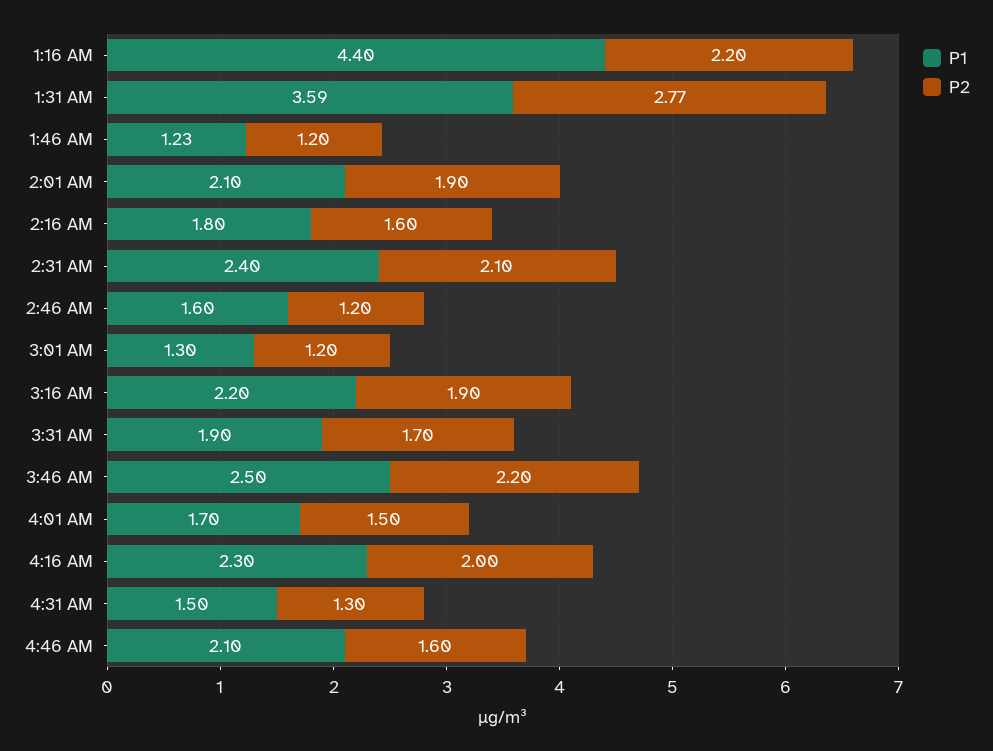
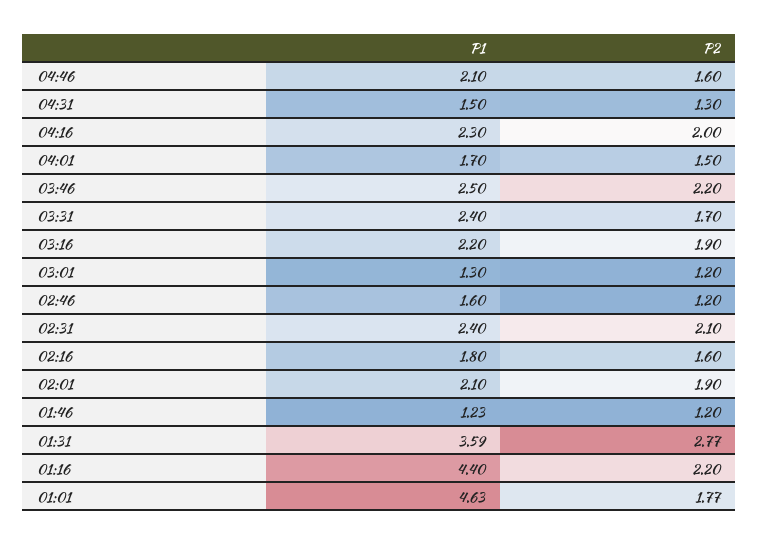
P1, 3:31 AM: 1.9 -> 2.4
P1, 01:01: none -> 4.63
P2, 01:01: none -> 1.77

